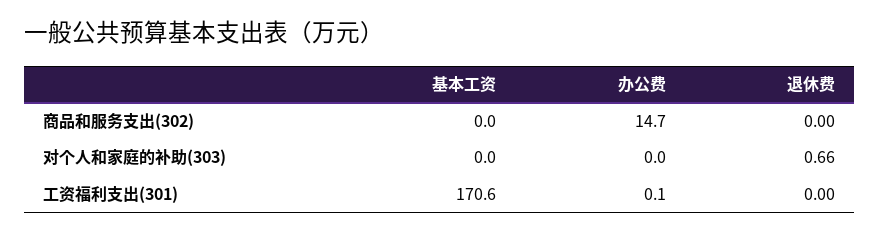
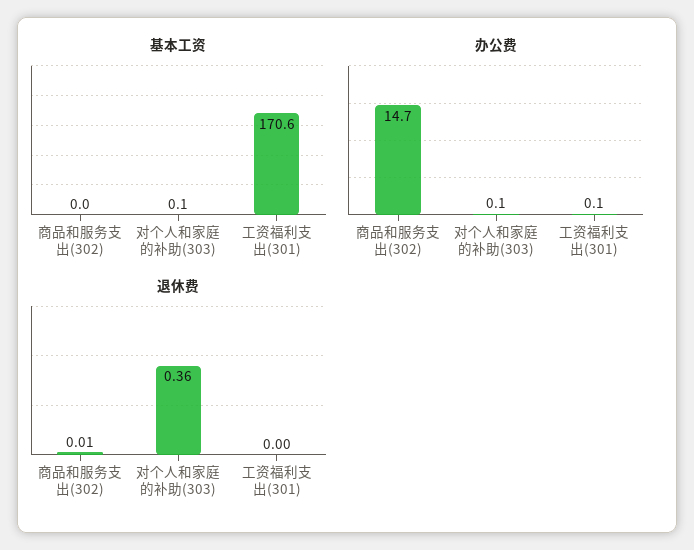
退休费, 商品和服务支出(302): 0 -> 0.01
基本工资, 对个人和家庭的补助(303): 0 -> 0.1
办公费, 对个人和家庭的补助(303): 0 -> 0.1
退休费, 对个人和家庭的补助(303): 0.66 -> 0.36

